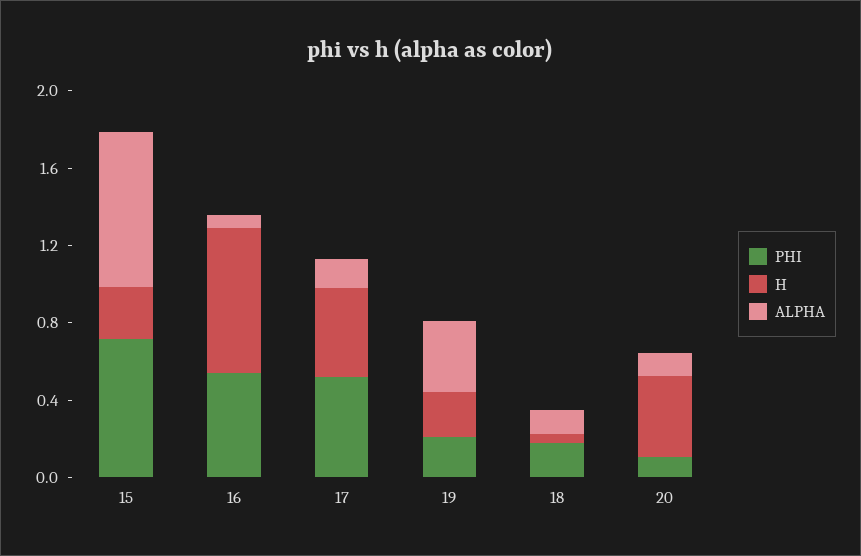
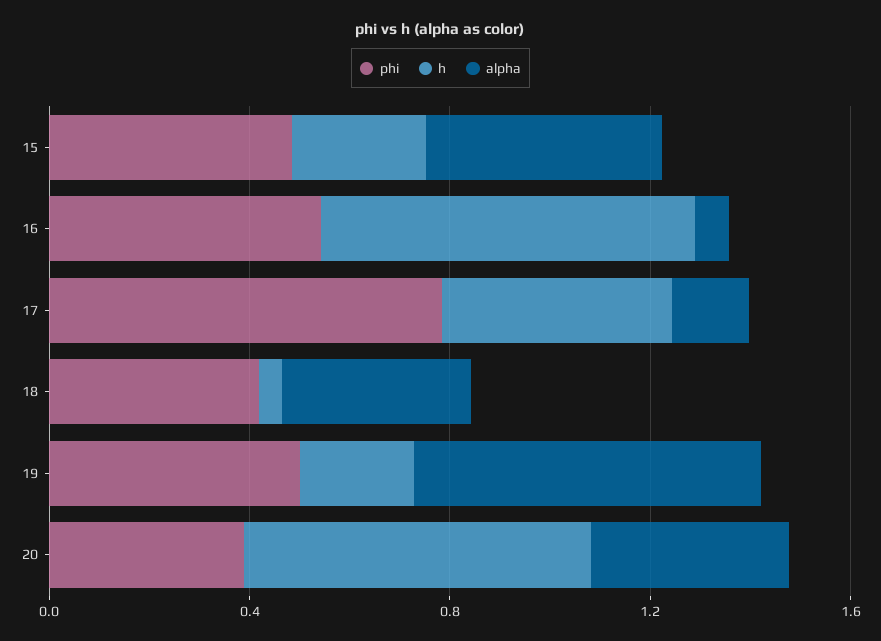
PHI, 15: 0.7 -> 0.5
ALPHA, 15: 0.8 -> 0.5
PHI, 17: 0.5 -> 0.8
PHI, 19: 0.2 -> 0.5
ALPHA, 19: 0.4 -> 0.7
PHI, 18: 0.2 -> 0.4
ALPHA, 18: 0.1 -> 0.4
PHI, 20: 0.1 -> 0.4
H, 20: 0.4 -> 0.7
ALPHA, 20: 0.1 -> 0.4

